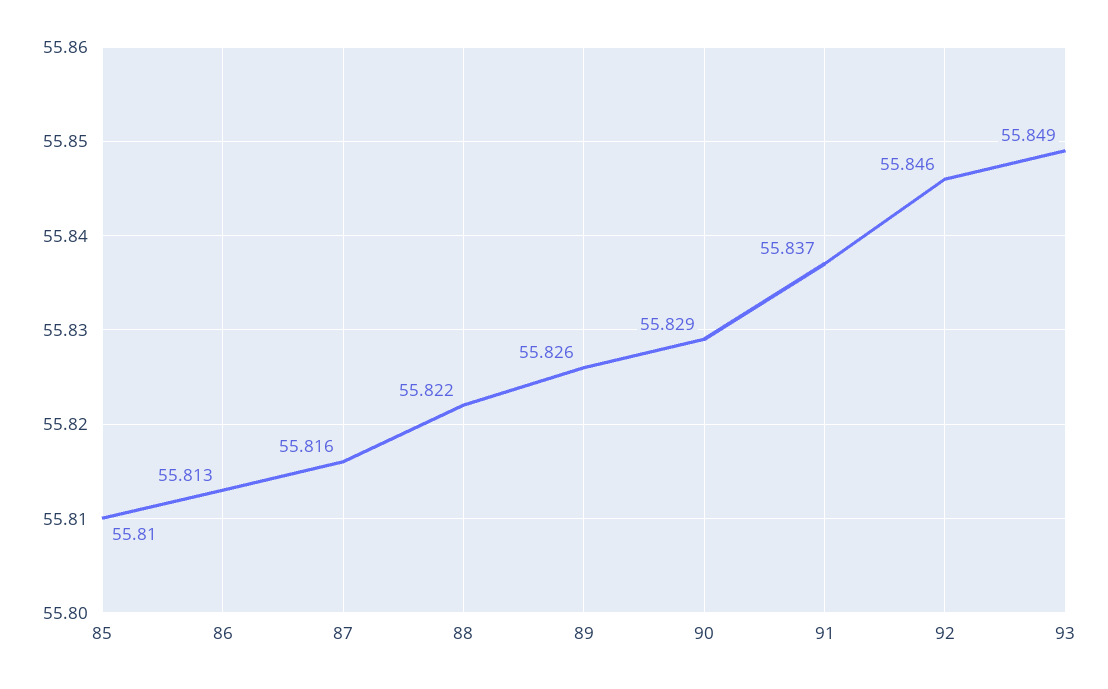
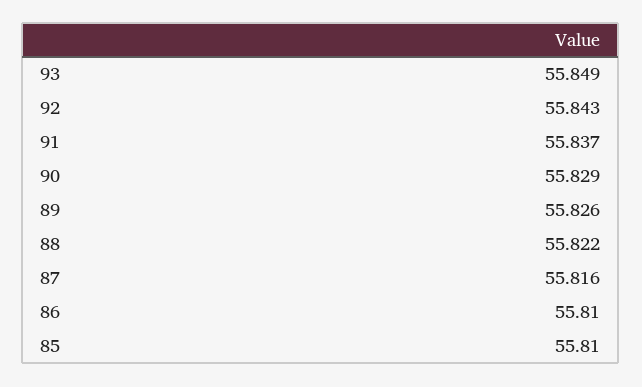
86: 55.813 -> 55.81
92: 55.846 -> 55.843

